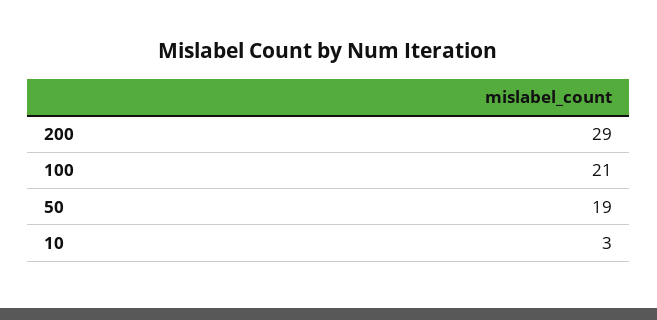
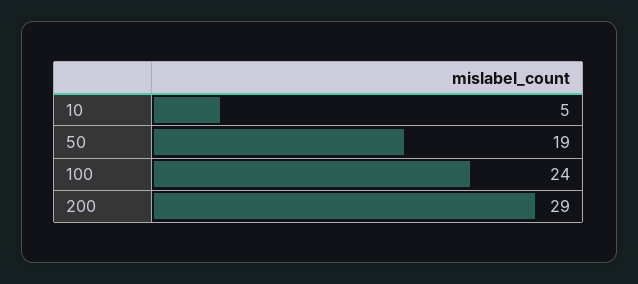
100: 21 -> 24
10: 3 -> 5

